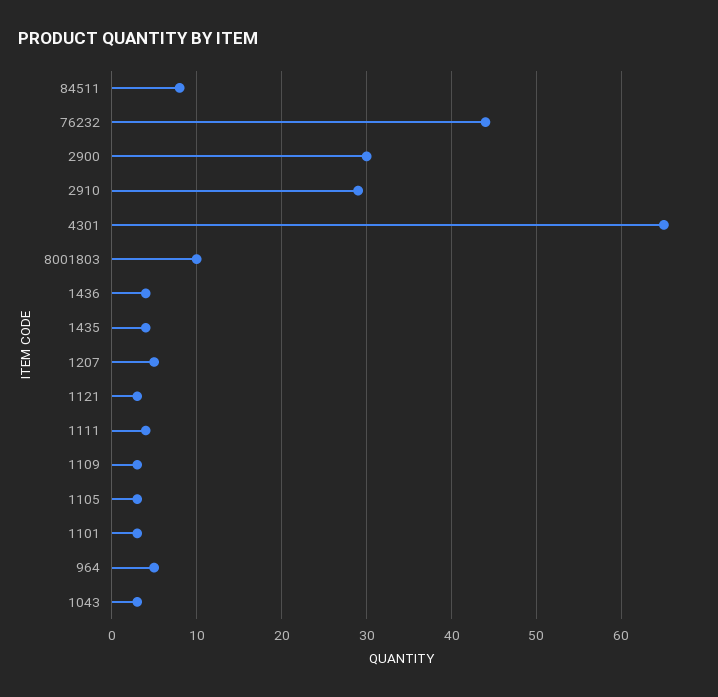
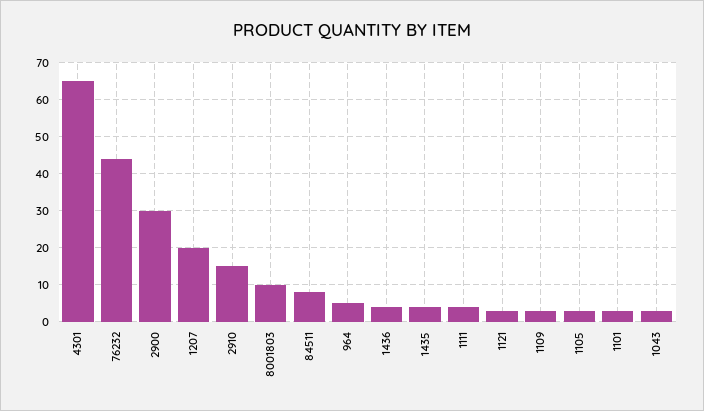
2910: 29 -> 15
1207: 5 -> 20

